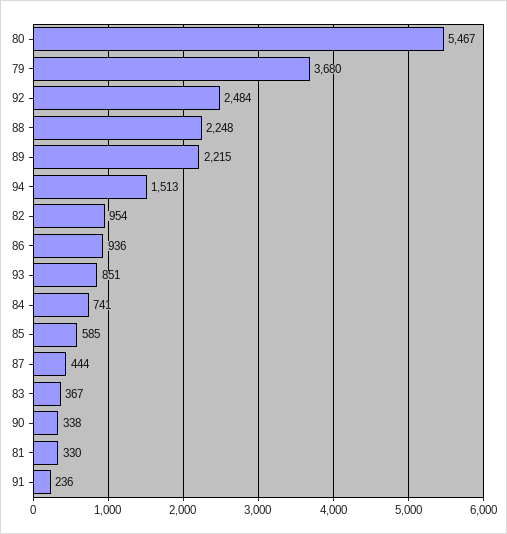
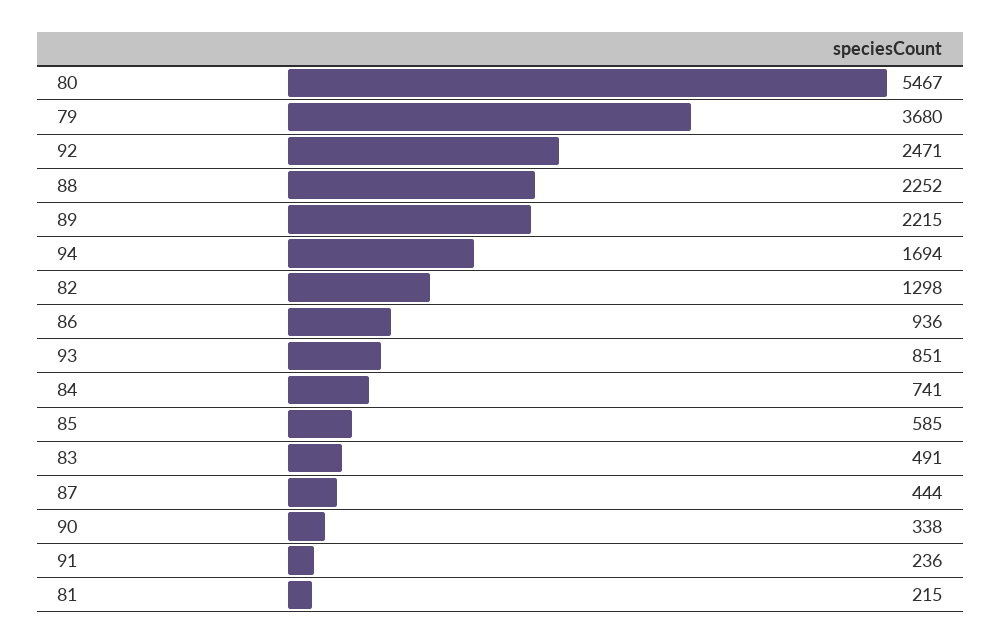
92: 2484 -> 2471
88: 2248 -> 2252
94: 1513 -> 1694
82: 954 -> 1298
83: 367 -> 491
81: 330 -> 215

